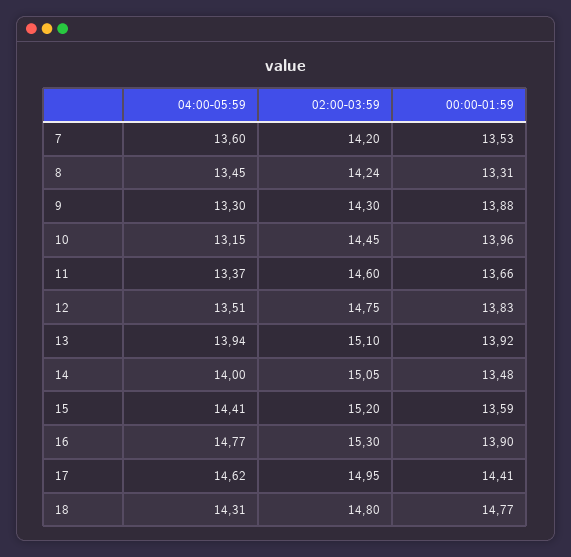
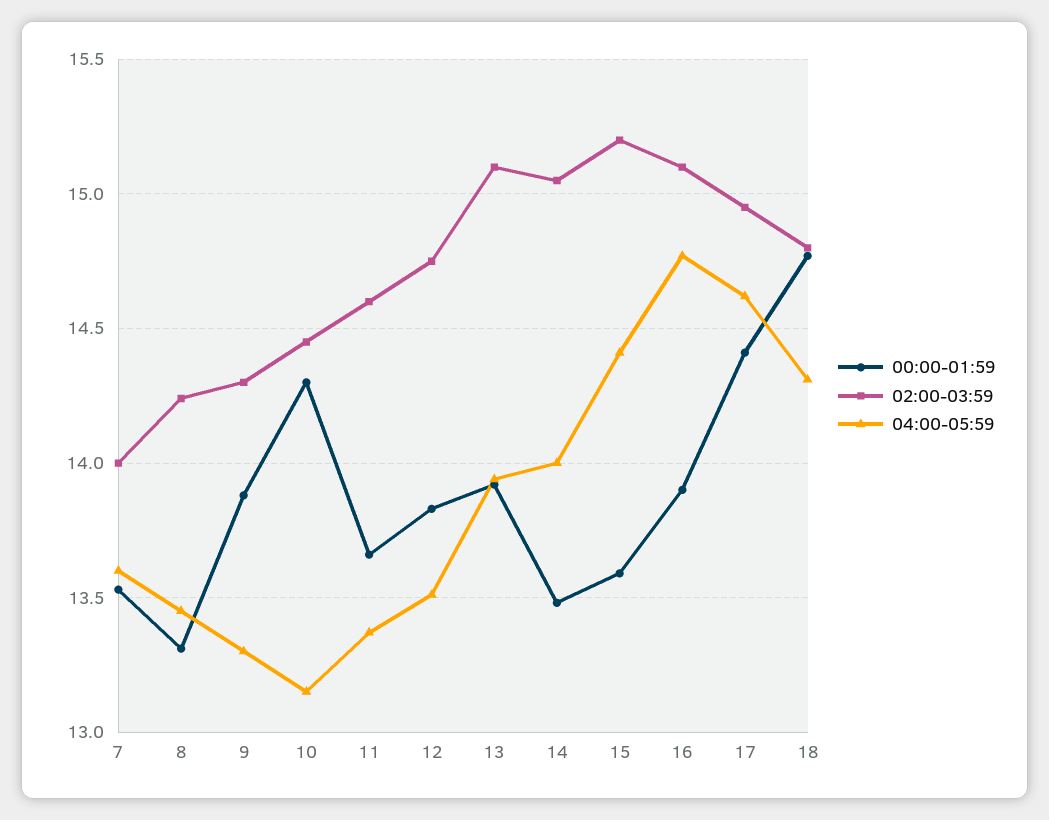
02:00-03:59, 7: 14.2 -> 14
00:00-01:59, 10: 13.96 -> 14.3
02:00-03:59, 16: 15.3 -> 15.1

